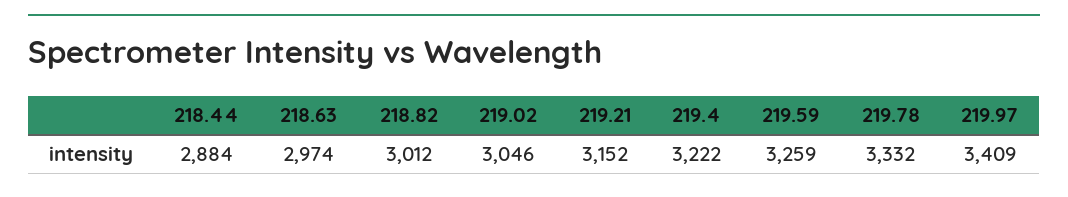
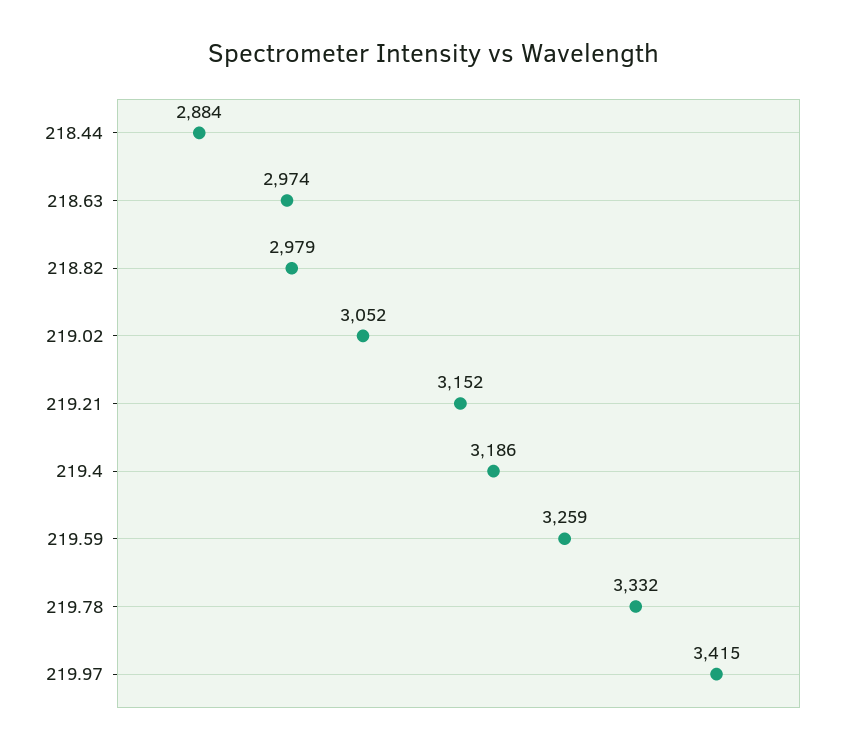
218.82: 3012 -> 2979
219.02: 3046 -> 3052
219.4: 3222 -> 3186
219.97: 3409 -> 3415

